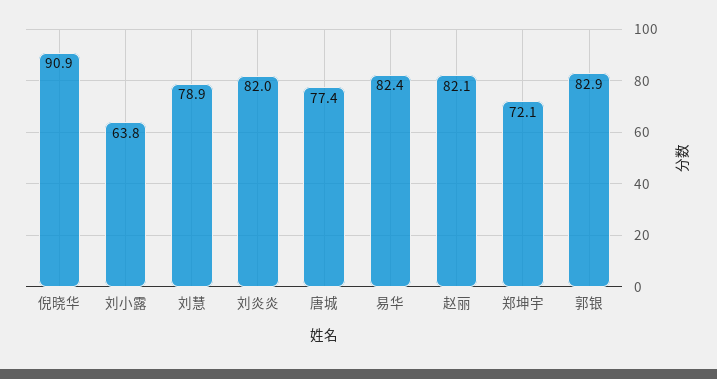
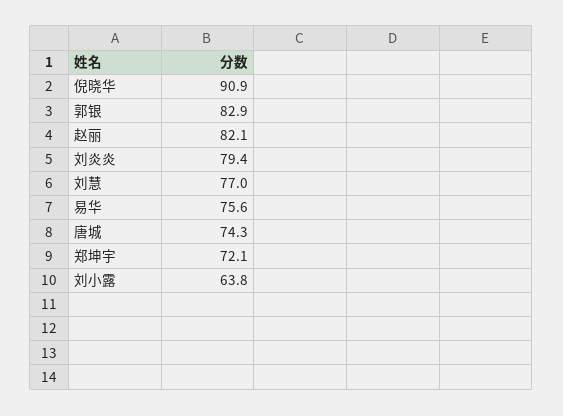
刘慧: 78.9 -> 77
刘炎炎: 82 -> 79.4
唐城: 77.4 -> 74.3
易华: 82.4 -> 75.6

